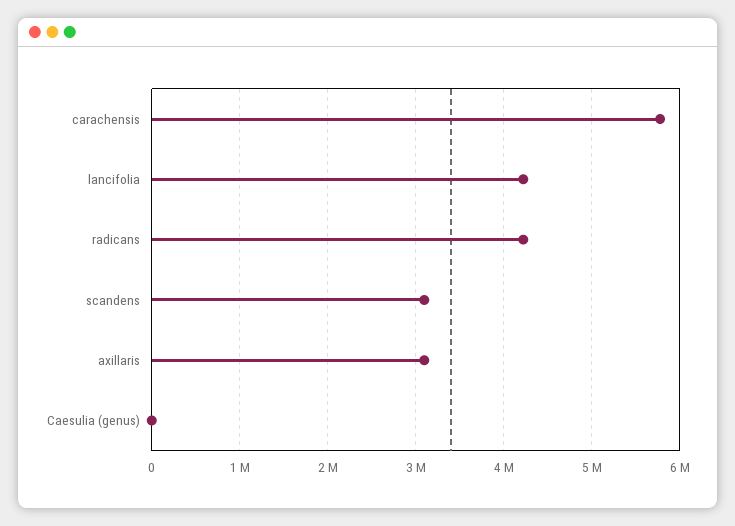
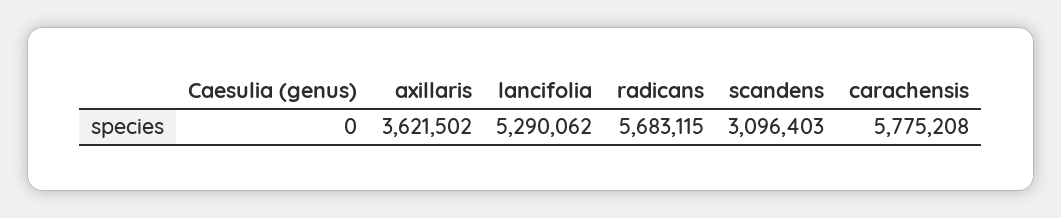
lancifolia: 4200000 -> 5290062
radicans: 4200000 -> 5683115
axillaris: 3100000 -> 3621502

